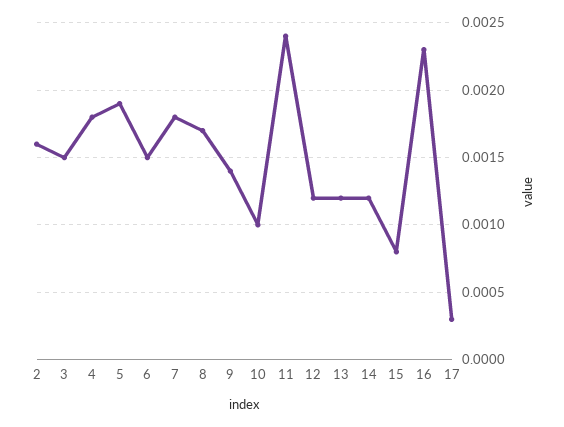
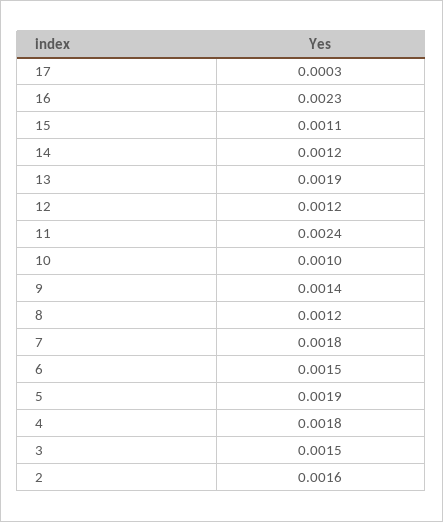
8: 0.0017 -> 0.0012
13: 0.0012 -> 0.0019
15: 0.0008 -> 0.0011

